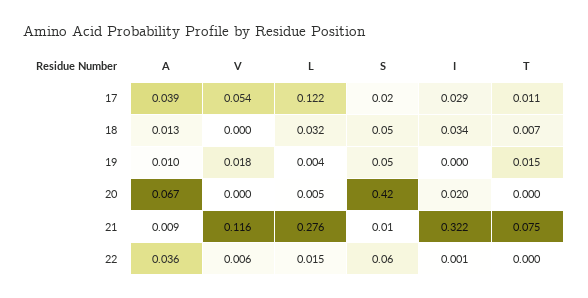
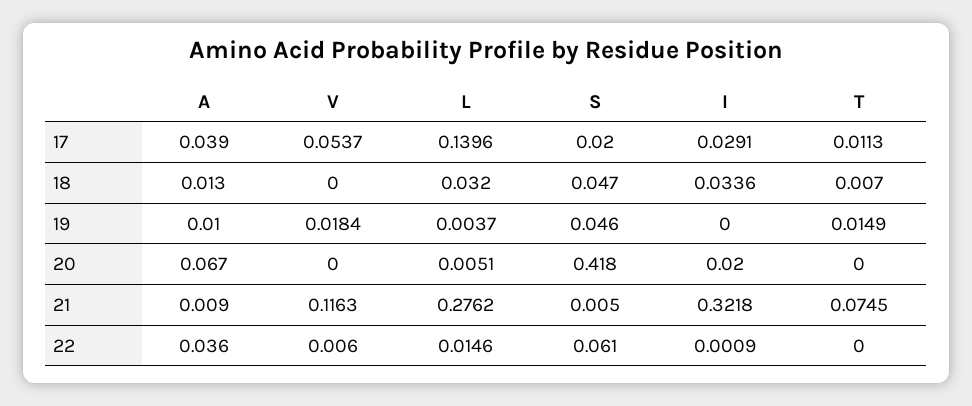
L, 17: 0.122 -> 0.1396

